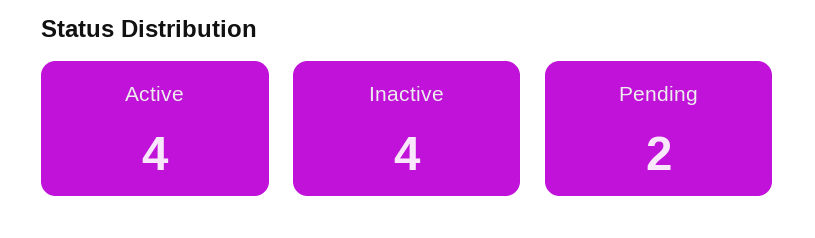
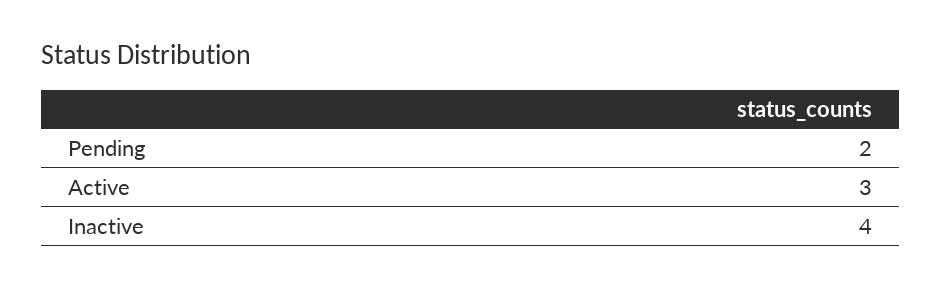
Active: 4 -> 3

